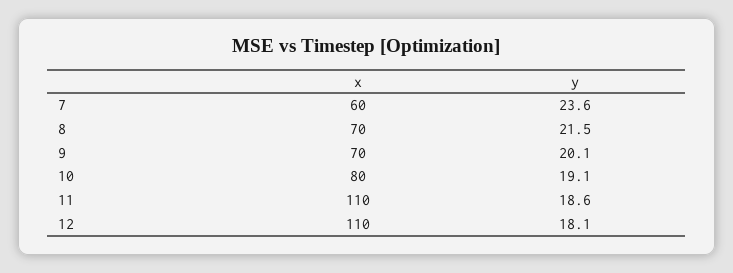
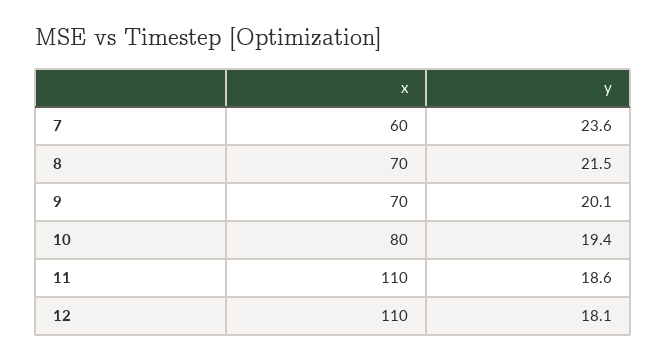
y, 10: 19.1 -> 19.4

